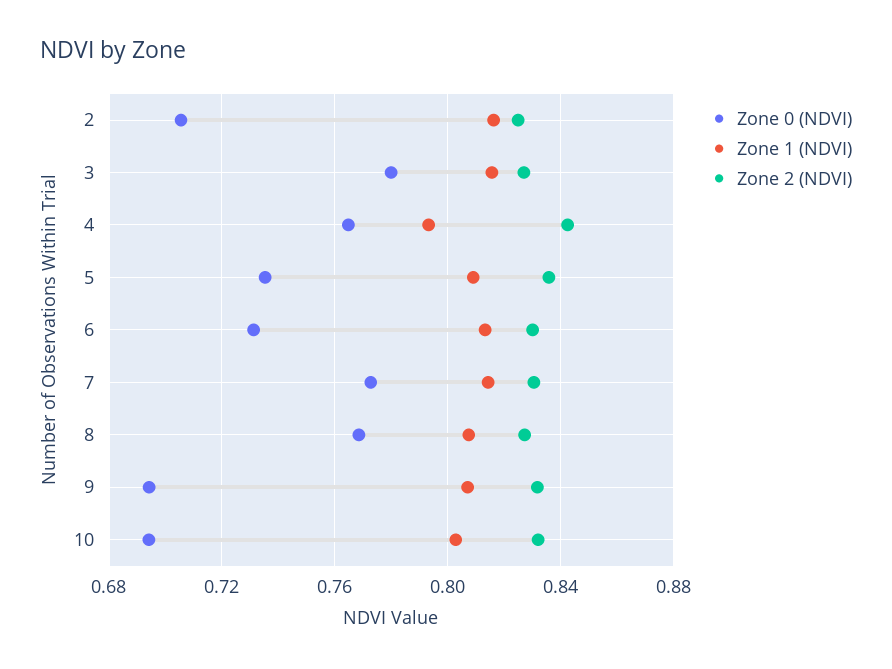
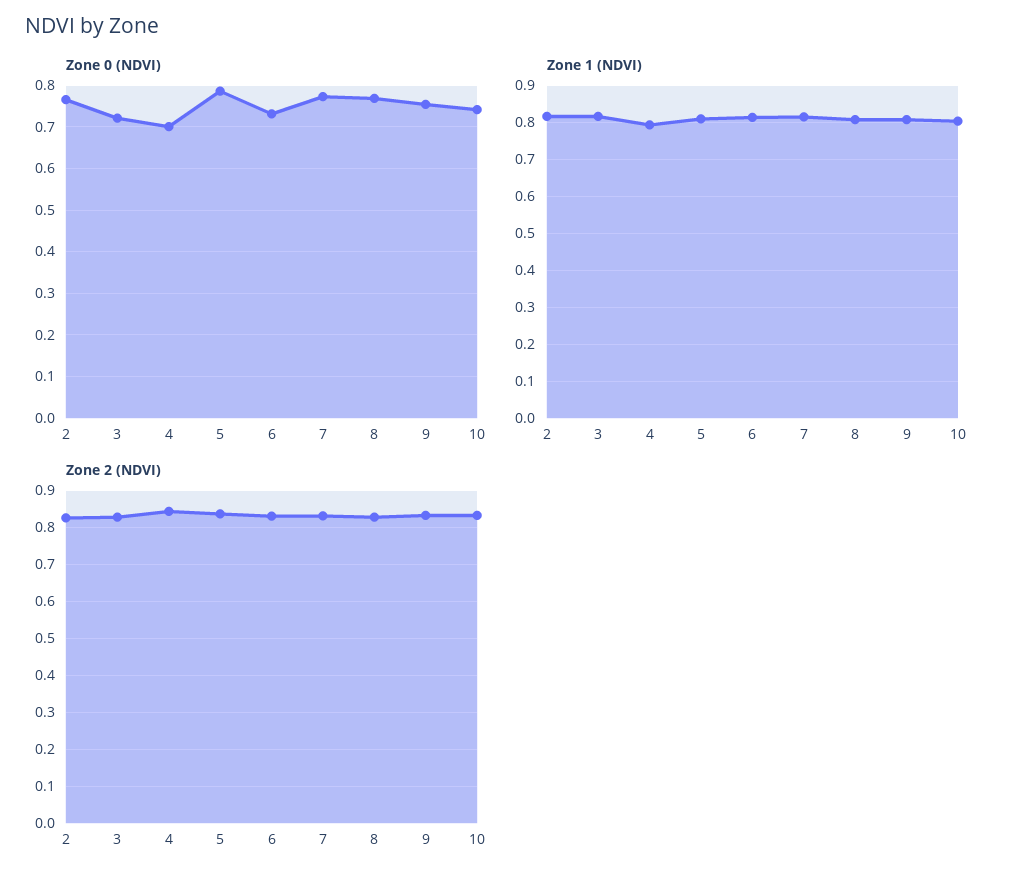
Zone 0 (NDVI), 2: 0.705 -> 0.76
Zone 0 (NDVI), 3: 0.78 -> 0.72
Zone 0 (NDVI), 4: 0.765 -> 0.7
Zone 0 (NDVI), 5: 0.735 -> 0.78
Zone 0 (NDVI), 9: 0.695 -> 0.76
Zone 0 (NDVI), 10: 0.695 -> 0.74

